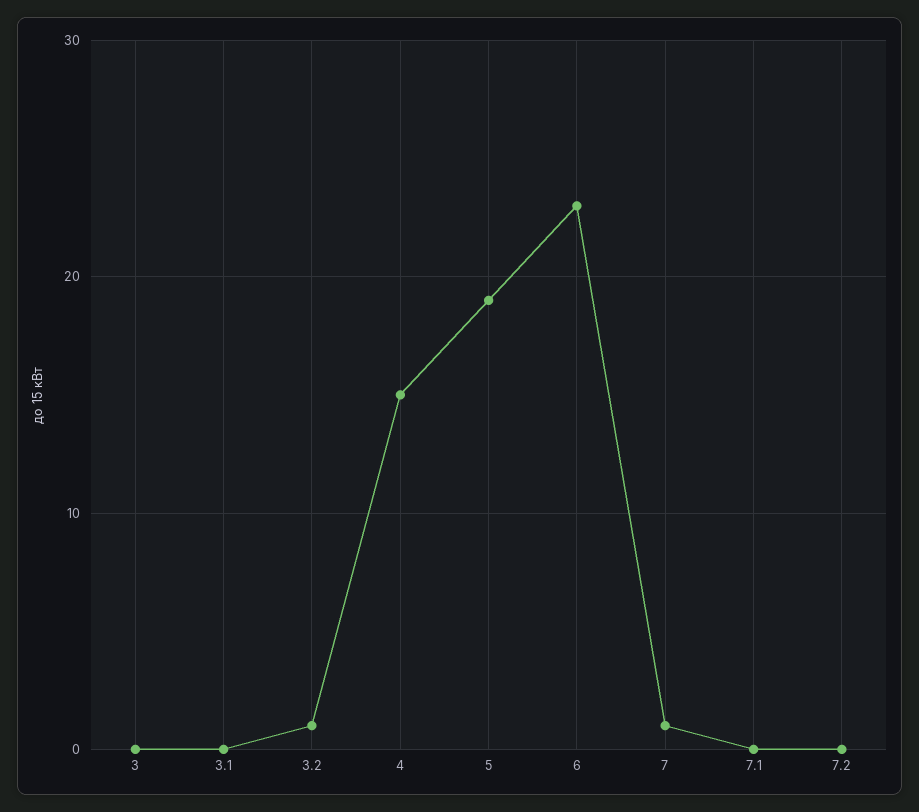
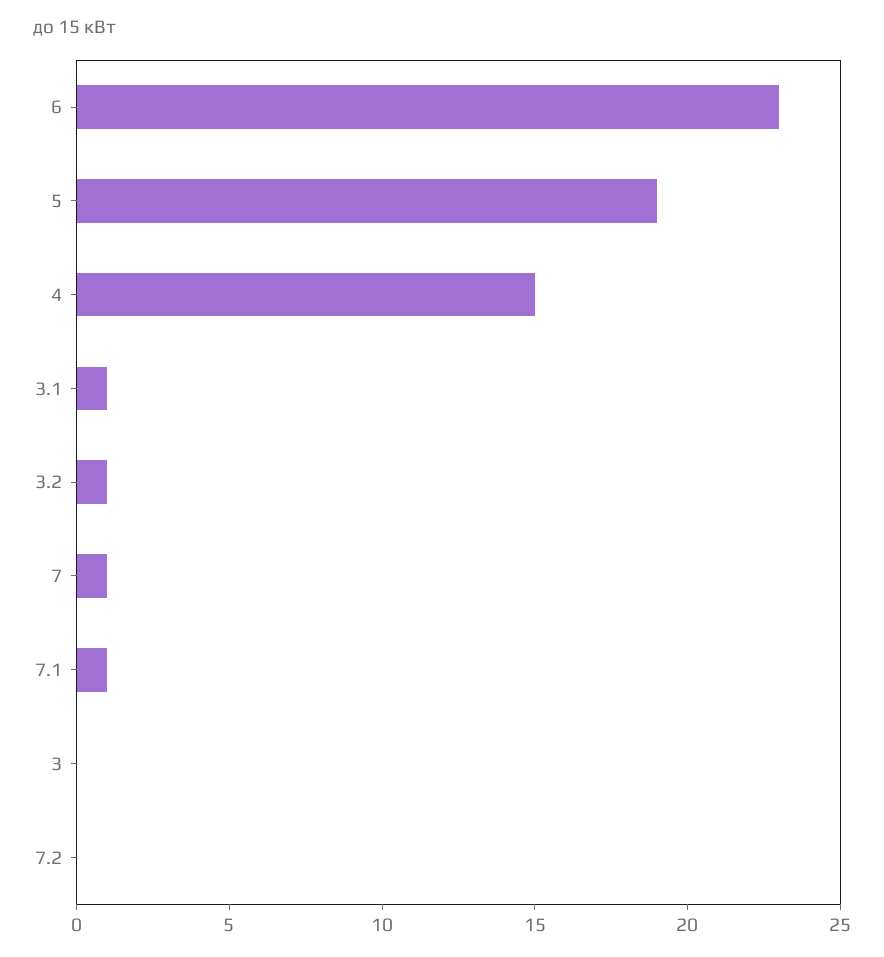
3.1: 0 -> 1
7.1: 0 -> 1

